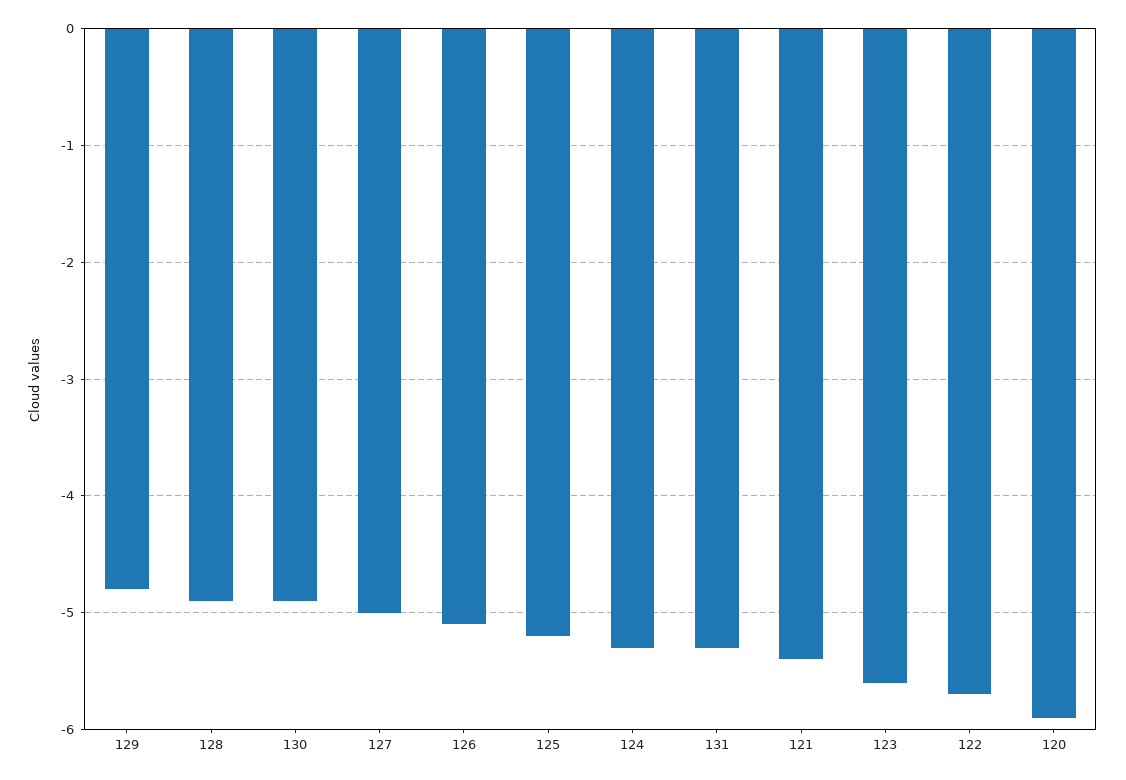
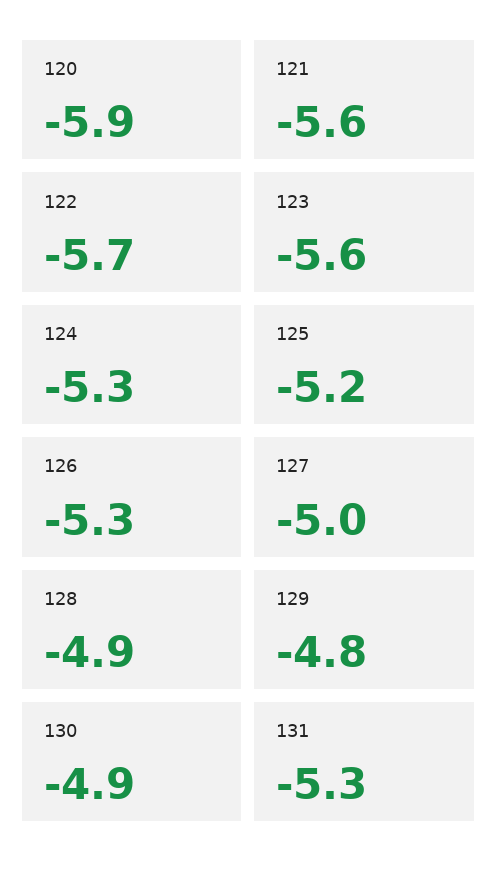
126: -5.1 -> -5.3
121: -5.4 -> -5.6

